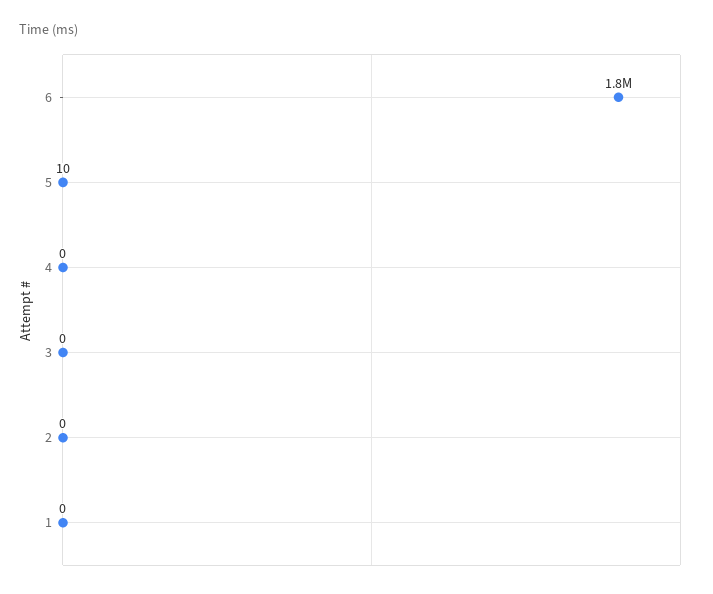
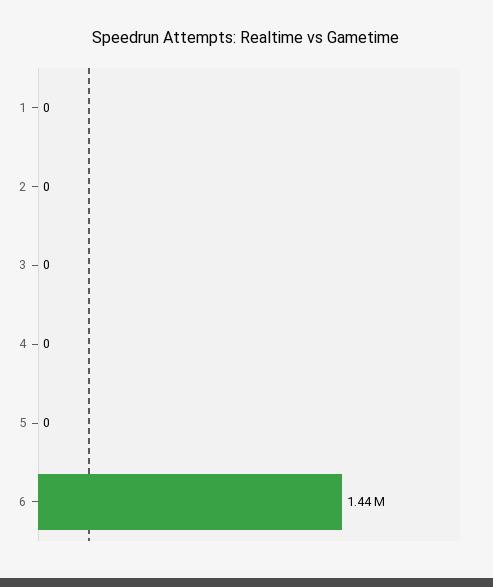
6: 1800000 -> 1440000
5: 10 -> 0

